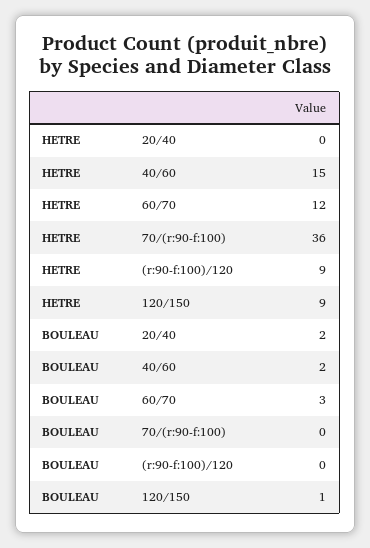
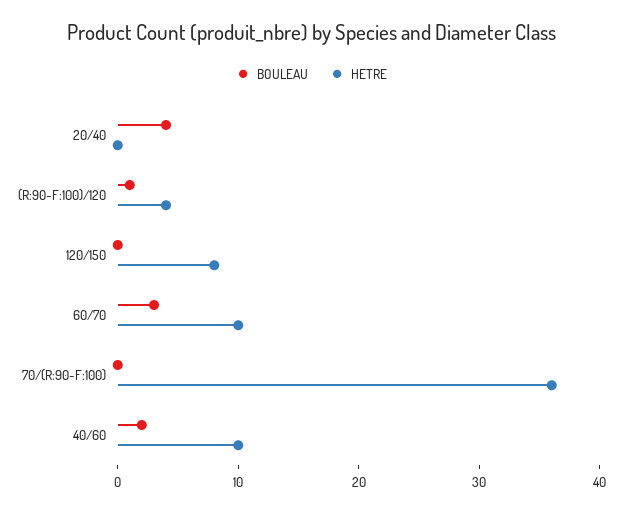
HETRE, 40/60: 15 -> 10
HETRE, 60/70: 12 -> 10
HETRE, (r:90-f:100)/120: 9 -> 4
HETRE, 120/150: 9 -> 8
BOULEAU, 20/40: 2 -> 4
BOULEAU, (r:90-f:100)/120: 0 -> 1
BOULEAU, 120/150: 1 -> 0

